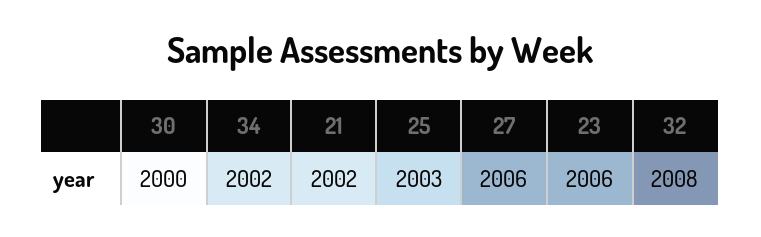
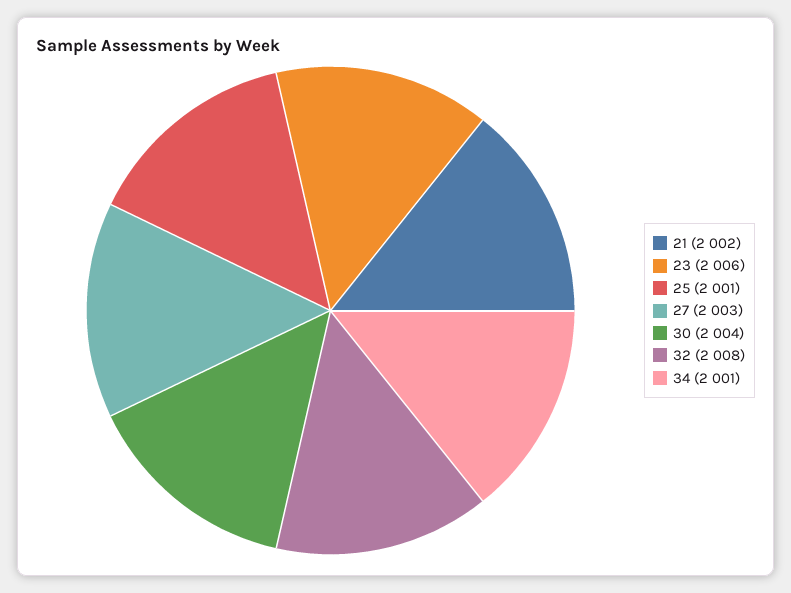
30: 2000 -> 2004
34: 2002 -> 2001
25: 2003 -> 2001
27: 2006 -> 2003

